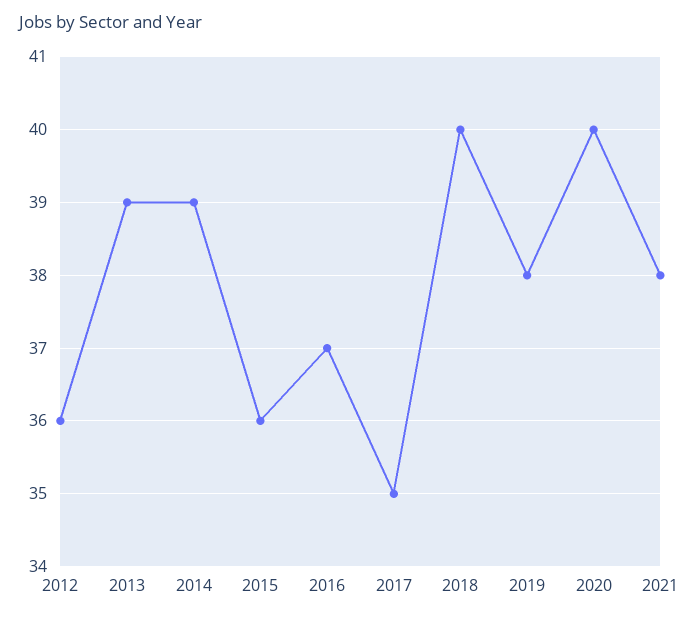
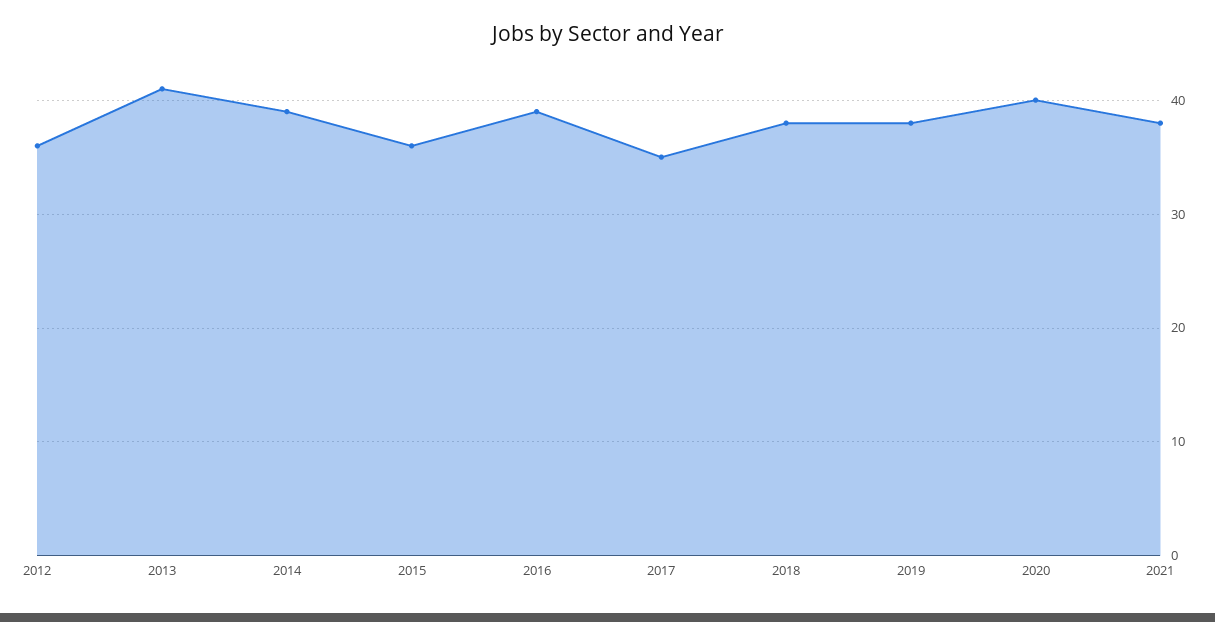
2013: 39 -> 41
2016: 37 -> 39
2018: 40 -> 38

